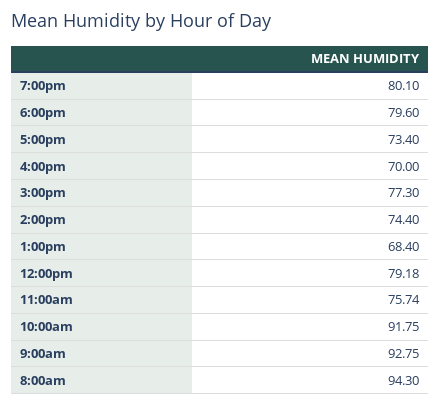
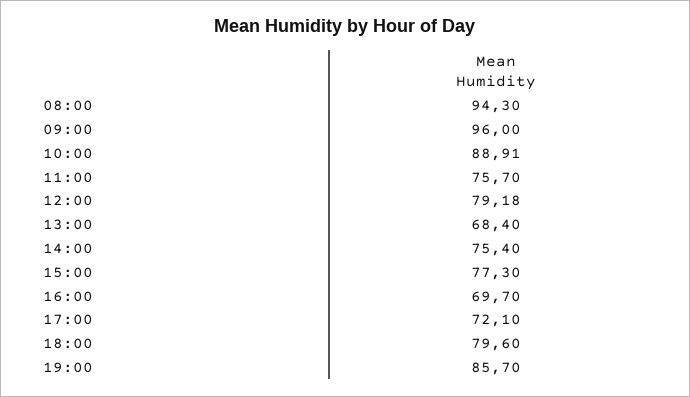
7:00pm: 80.1 -> 85.7
5:00pm: 73.4 -> 72.1
4:00pm: 70 -> 69.7
2:00pm: 74.4 -> 75.4
11:00am: 75.74 -> 75.7
10:00am: 91.75 -> 88.91
9:00am: 92.75 -> 96

